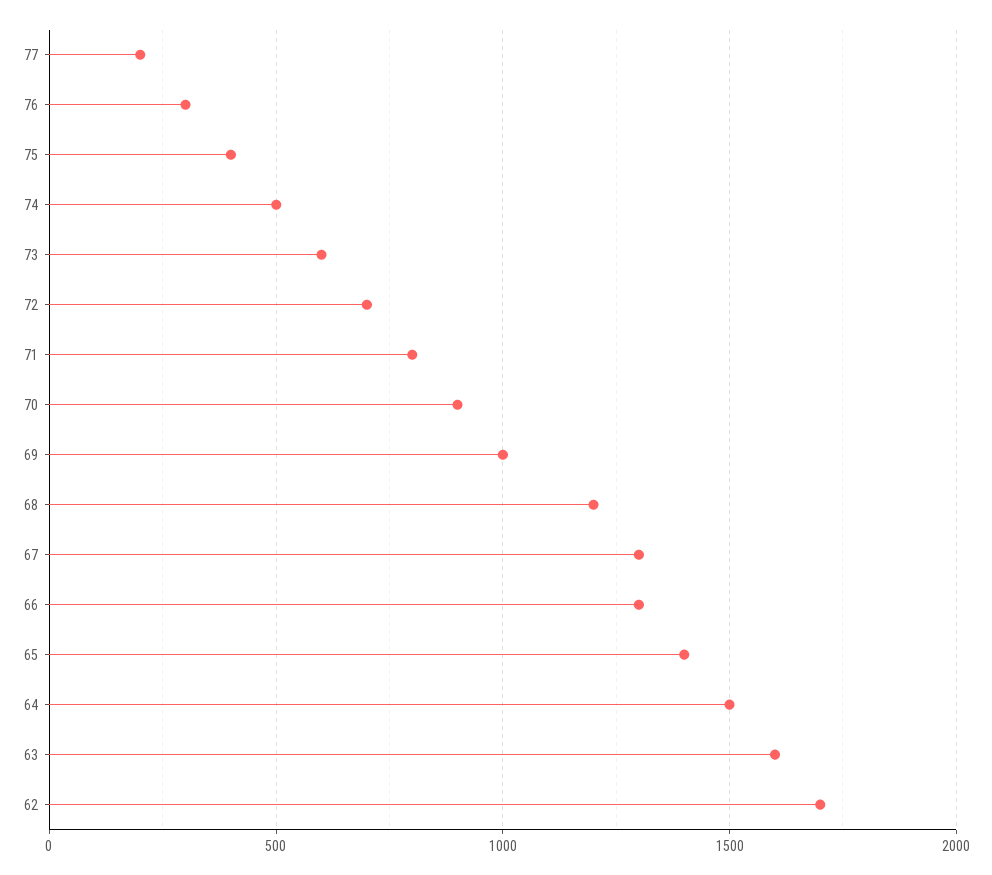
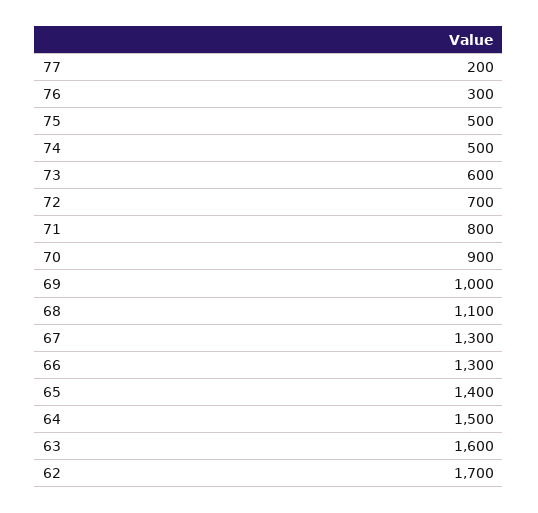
75: 400 -> 500
68: 1200 -> 1100

